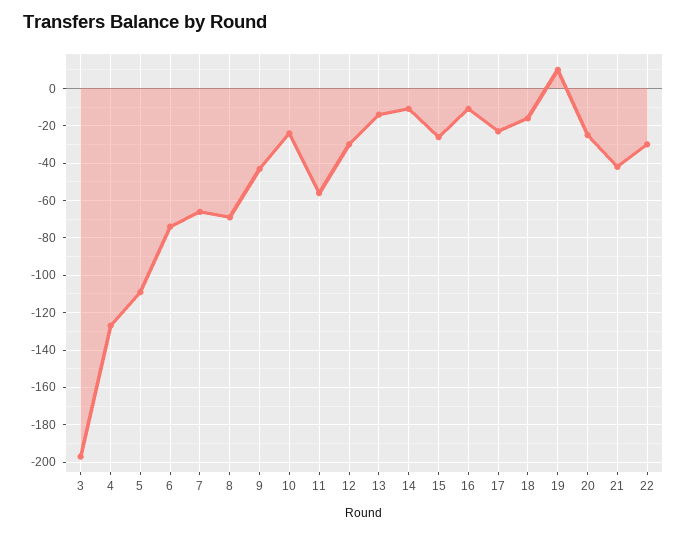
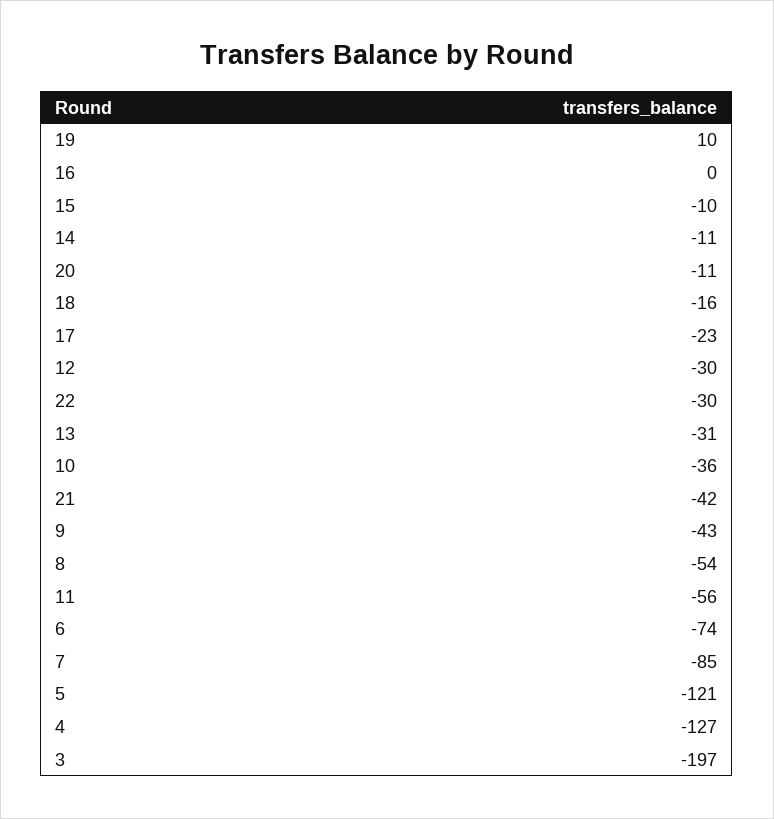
5: -110 -> -121
7: -65 -> -85
8: -70 -> -54
10: -25 -> -36
13: -15 -> -31
15: -25 -> -10
16: -10 -> 0
20: -25 -> -11

